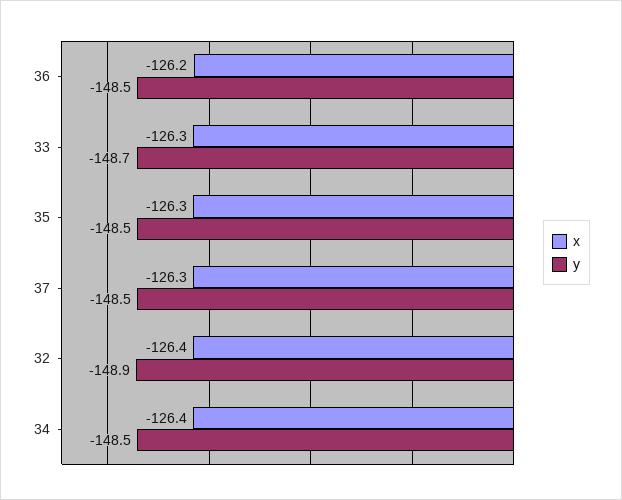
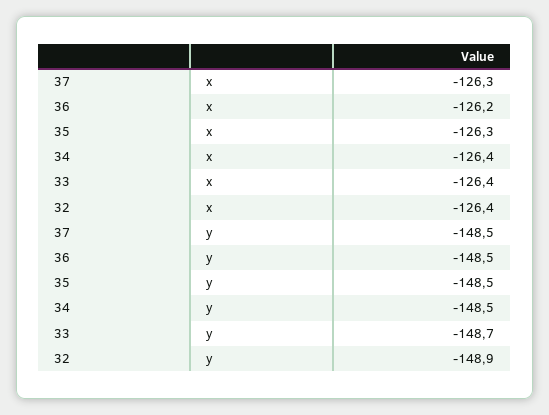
x, 33: -126.3 -> -126.4

